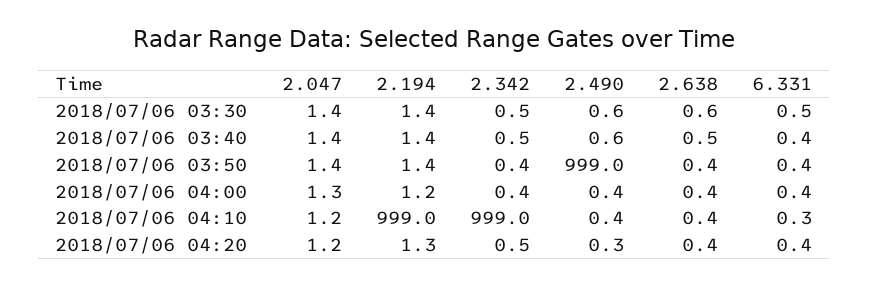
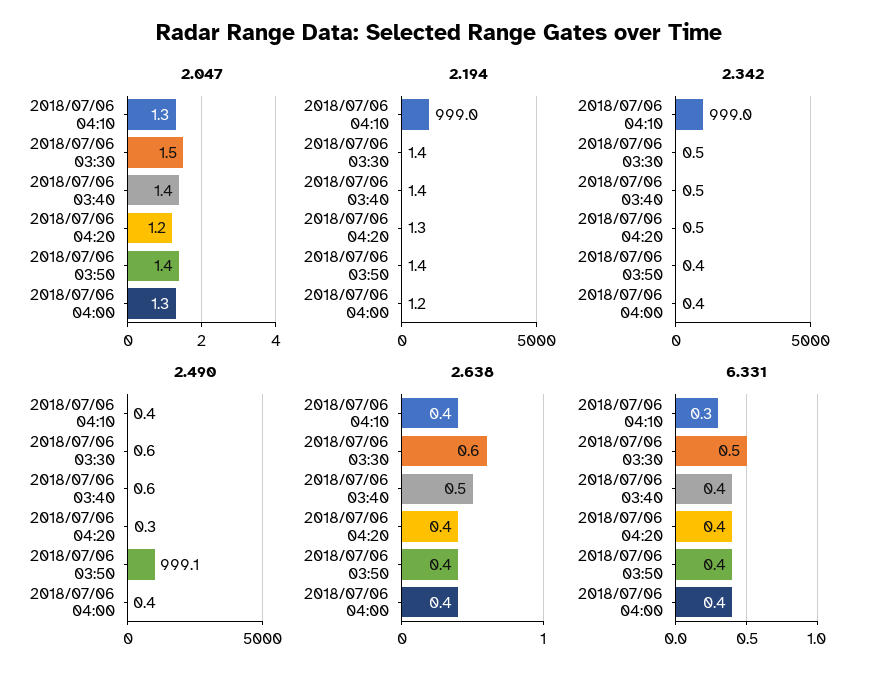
2.047, 2018/07/06 03:30: 1.4 -> 1.5
2.490, 2018/07/06 03:50: 999 -> 999.1
2.047, 2018/07/06 04:10: 1.2 -> 1.3

